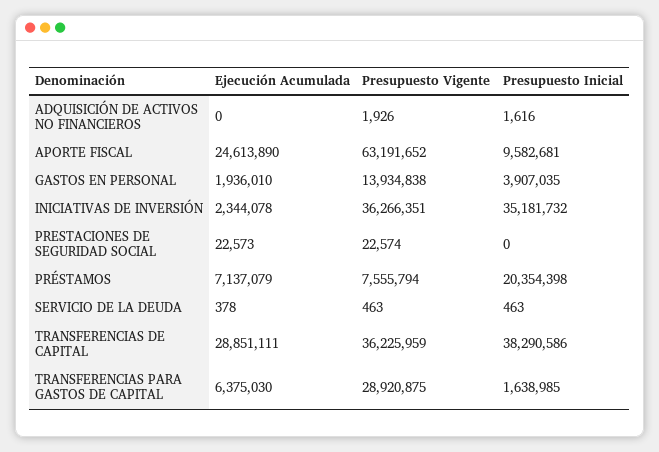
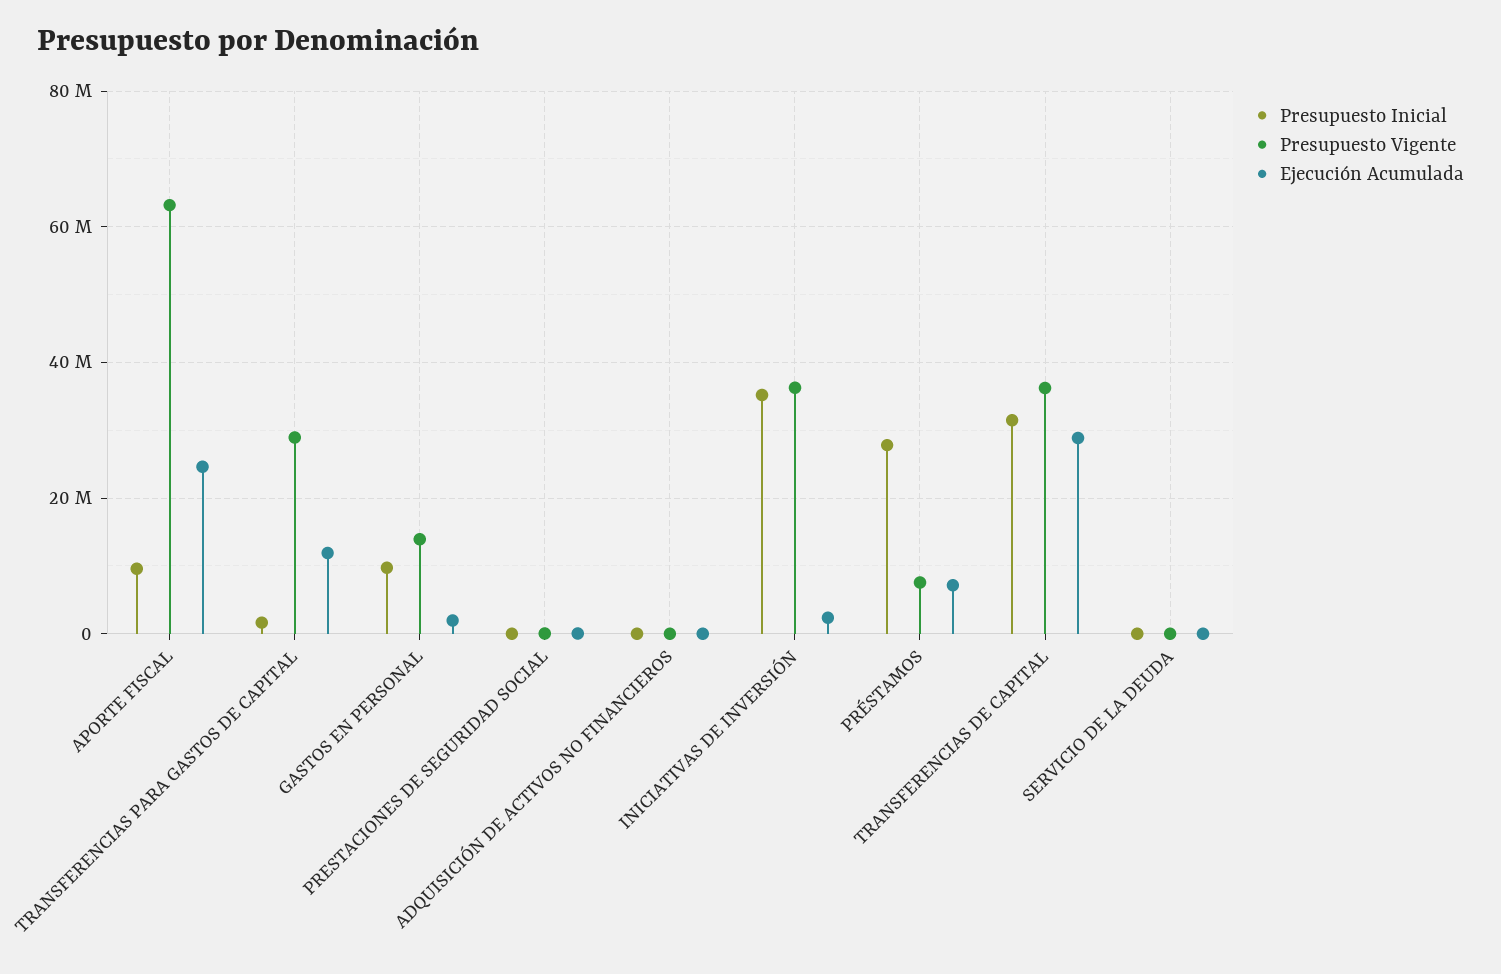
Presupuesto Inicial, GASTOS EN PERSONAL: 3907035 -> 10000000
Presupuesto Inicial, PRÉSTAMOS: 20354398 -> 28000000
Presupuesto Inicial, TRANSFERENCIAS DE CAPITAL: 38290586 -> 32000000
Ejecución Acumulada, TRANSFERENCIAS PARA GASTOS DE CAPITAL: 6375030 -> 12000000

